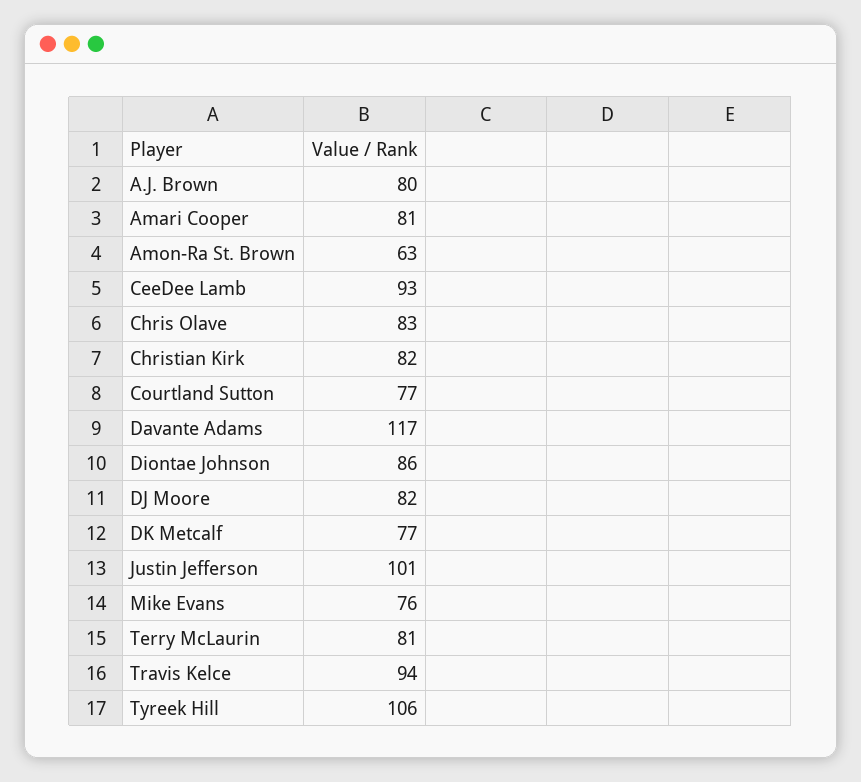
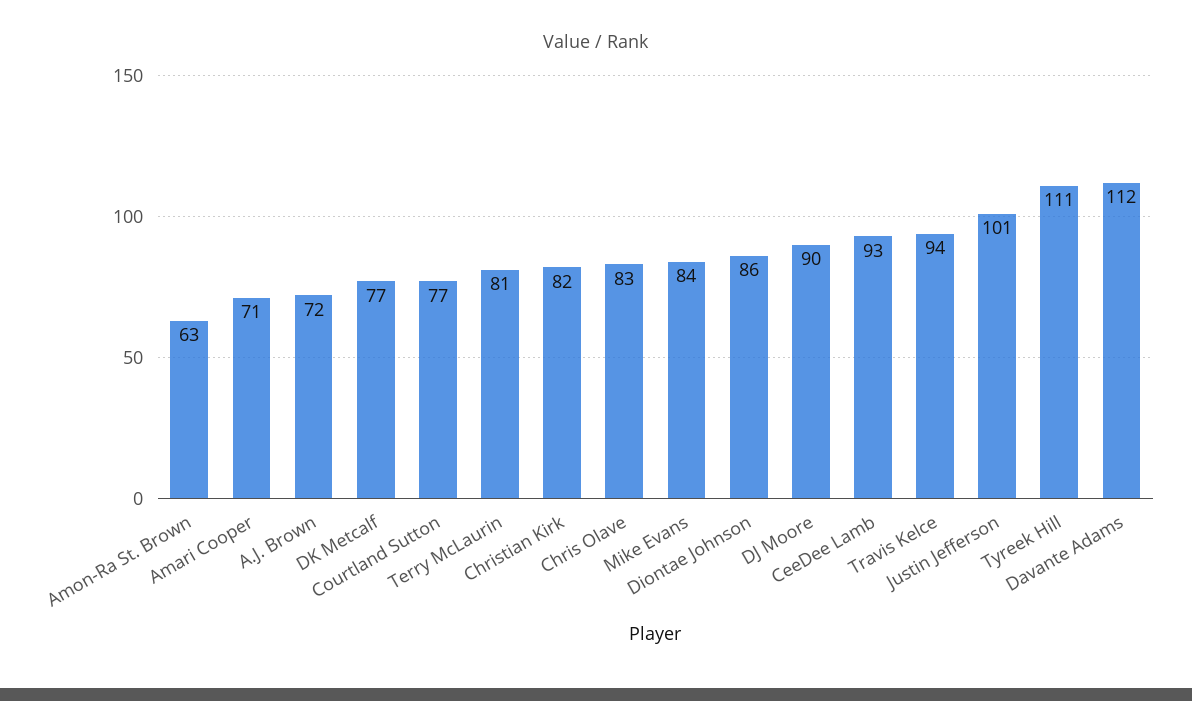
A.J. Brown: 80 -> 72
Amari Cooper: 81 -> 71
Davante Adams: 117 -> 112
DJ Moore: 82 -> 90
Mike Evans: 76 -> 84
Tyreek Hill: 106 -> 111

